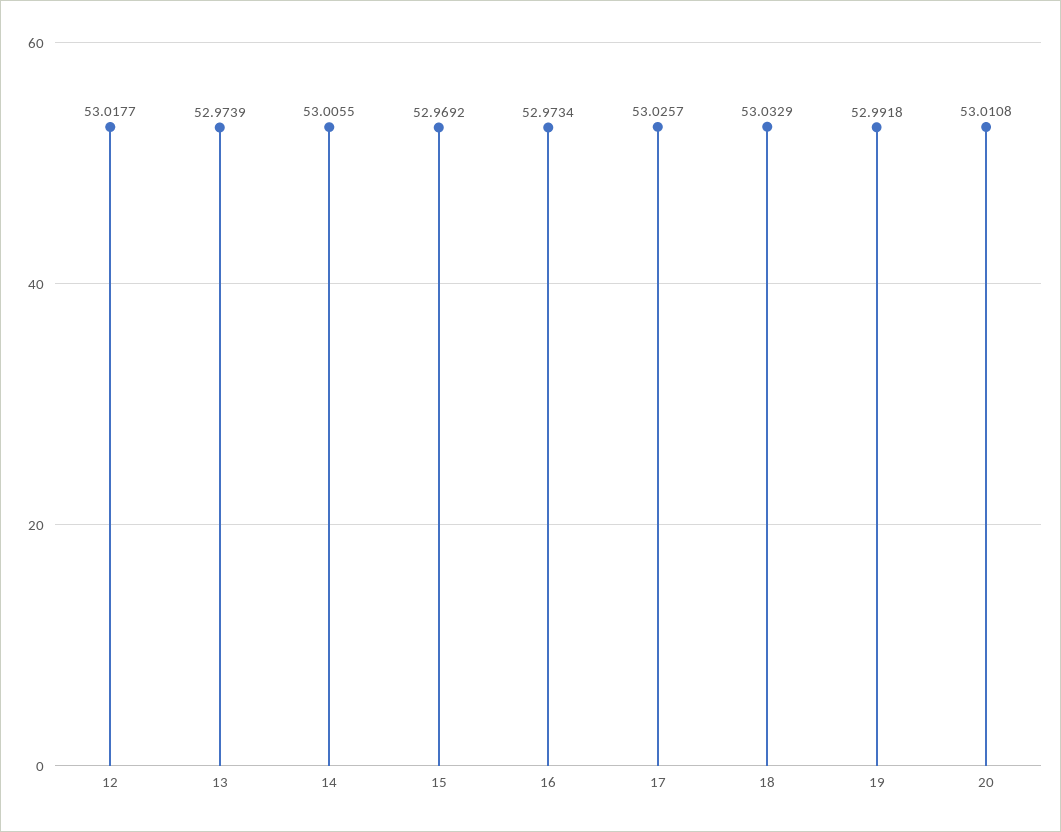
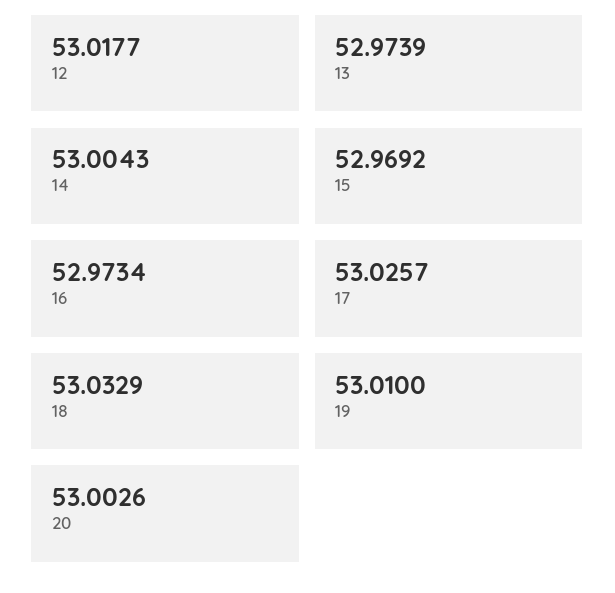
14: 53.0055 -> 53.0043
19: 52.9918 -> 53.01
20: 53.0108 -> 53.0026

